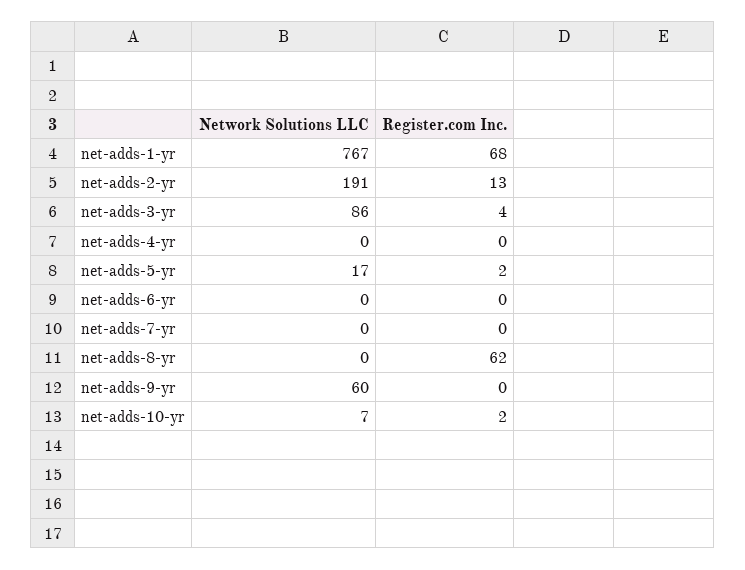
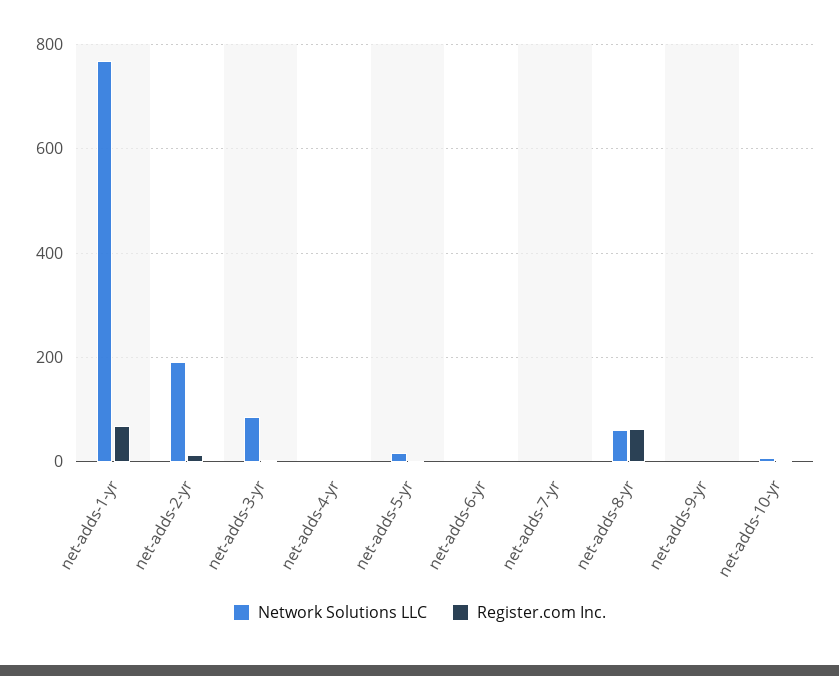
Network Solutions LLC, net-adds-8-yr: 0 -> 60
Network Solutions LLC, net-adds-9-yr: 60 -> 0

